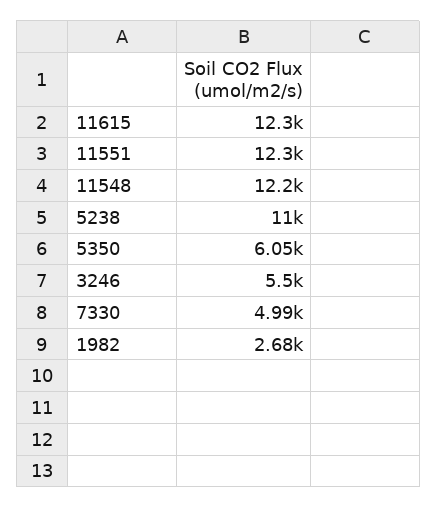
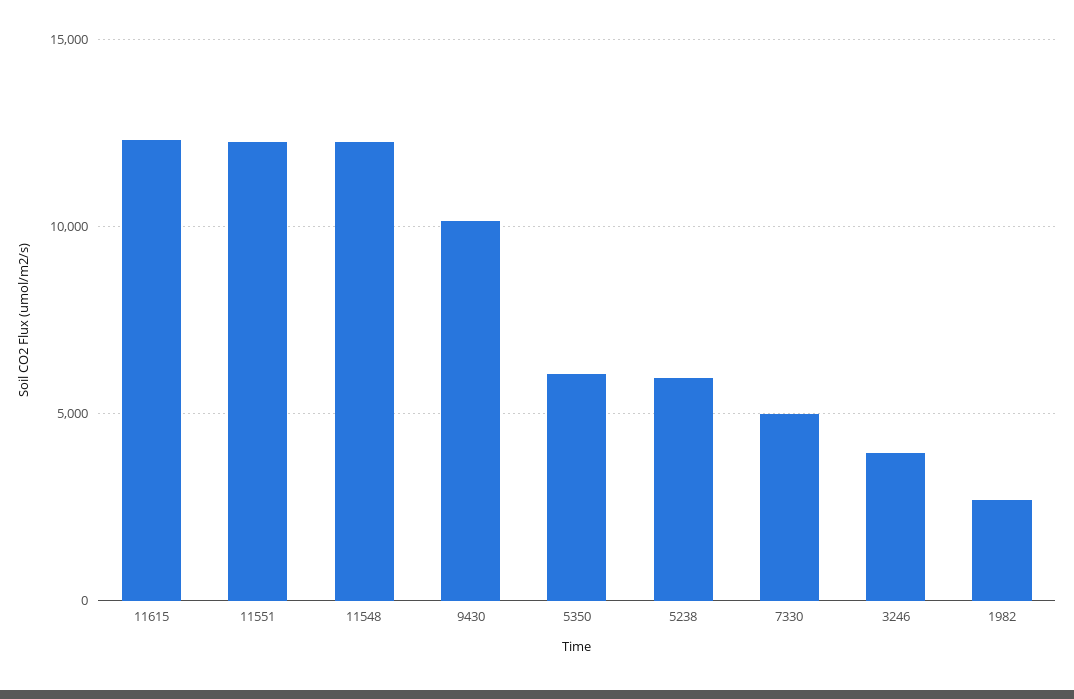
5238: 11000 -> 6000
3246: 5500 -> 4000
9430: none -> 10000

